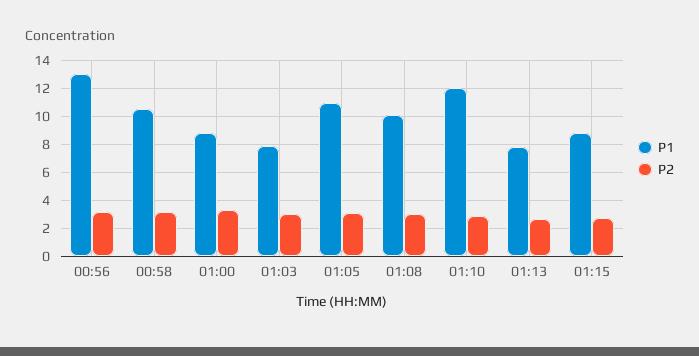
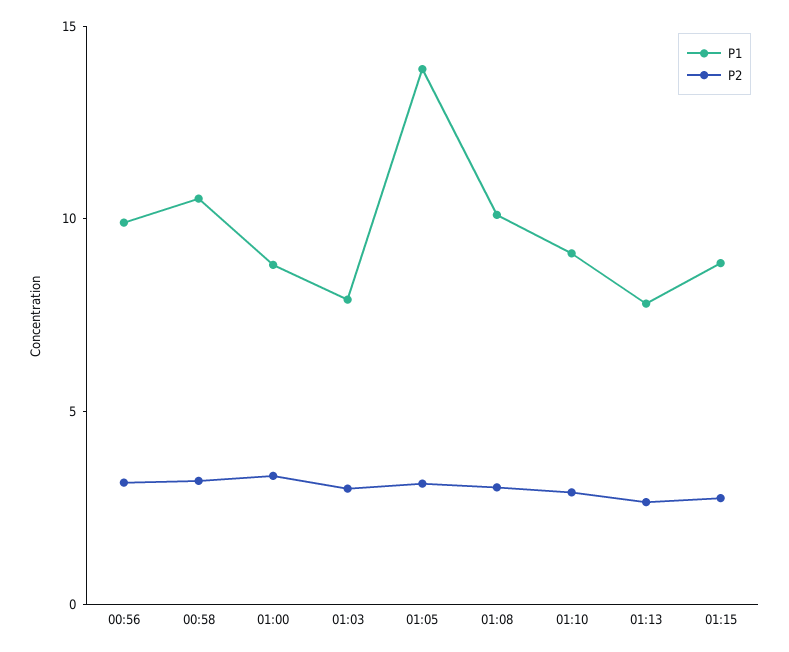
P1, 00:56: 13 -> 10
P1, 01:05: 11 -> 14
P1, 01:10: 12 -> 9

